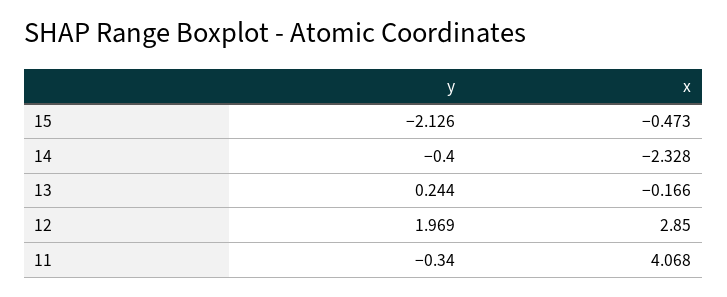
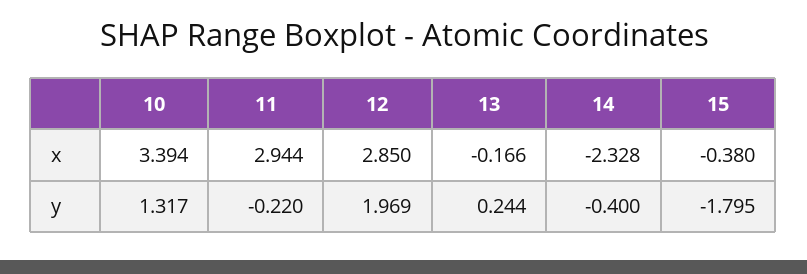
y, 15: -2.126 -> -1.795
x, 15: -0.473 -> -0.38
y, 11: -0.34 -> -0.22
x, 11: 4.068 -> 2.944
x, 10: none -> 3.394
y, 10: none -> 1.317

